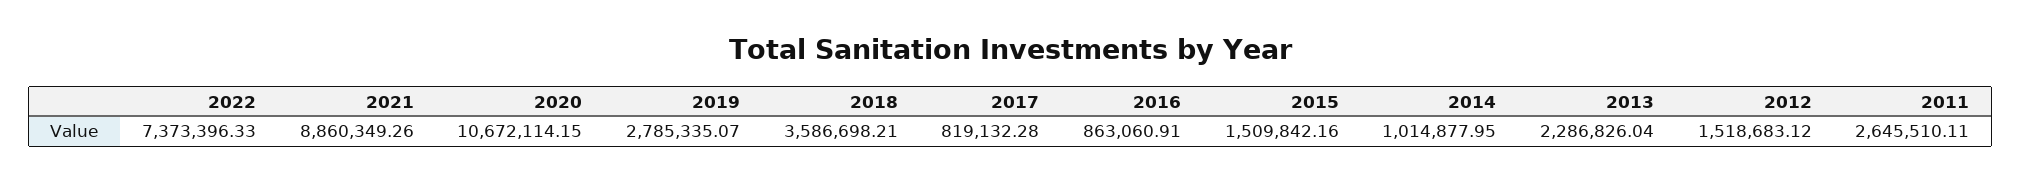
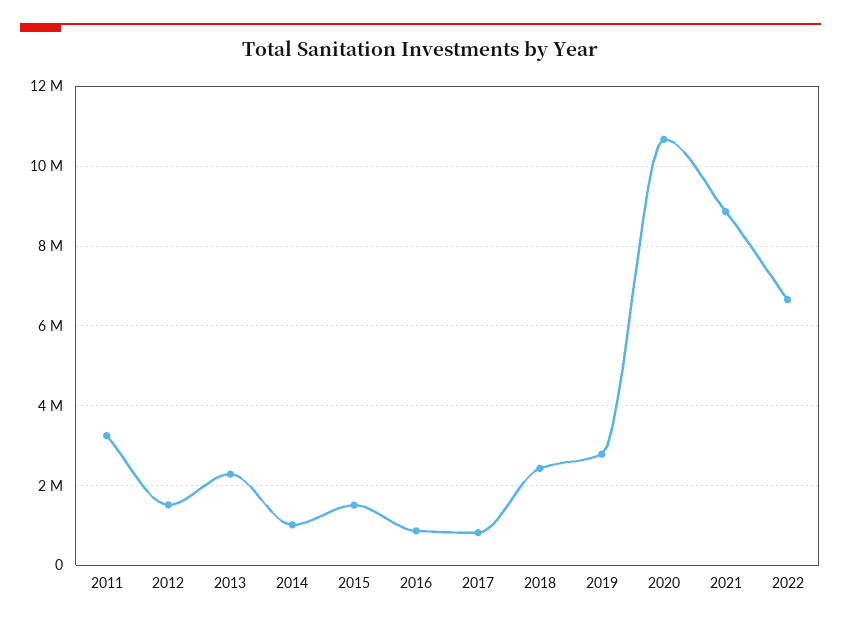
2022: 7373396.33 -> 6600000
2018: 3586698.21 -> 2400000
2011: 2645510.11 -> 3200000

